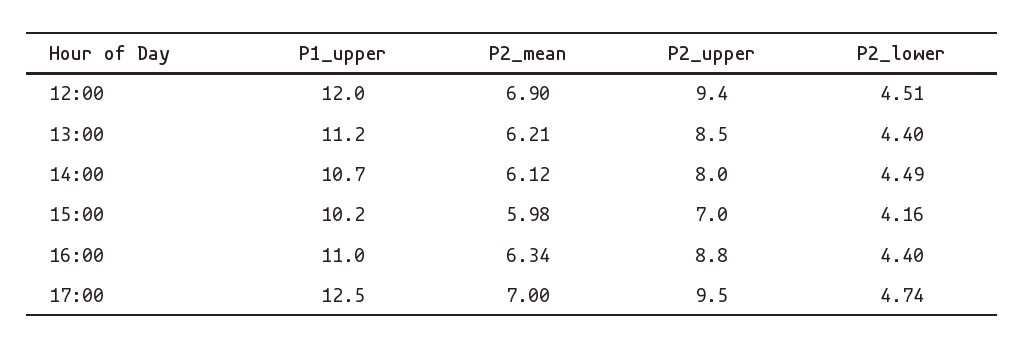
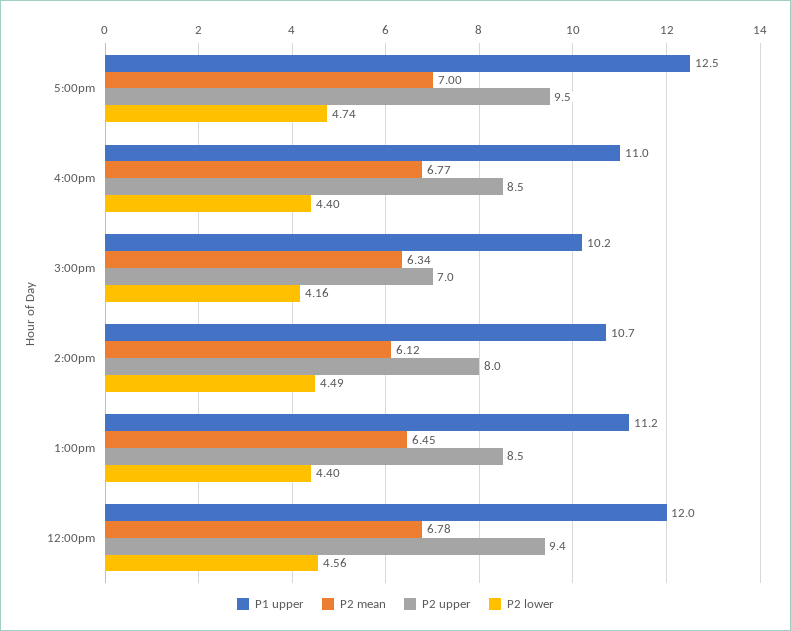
P2_mean, 12:00: 6.9 -> 6.78
P2_lower, 12:00: 4.51 -> 4.56
P2_mean, 13:00: 6.21 -> 6.45
P2_mean, 15:00: 5.98 -> 6.34
P2_mean, 16:00: 6.34 -> 6.77
P2_upper, 16:00: 8.8 -> 8.5

